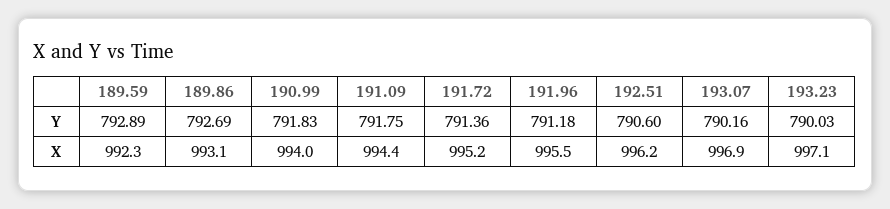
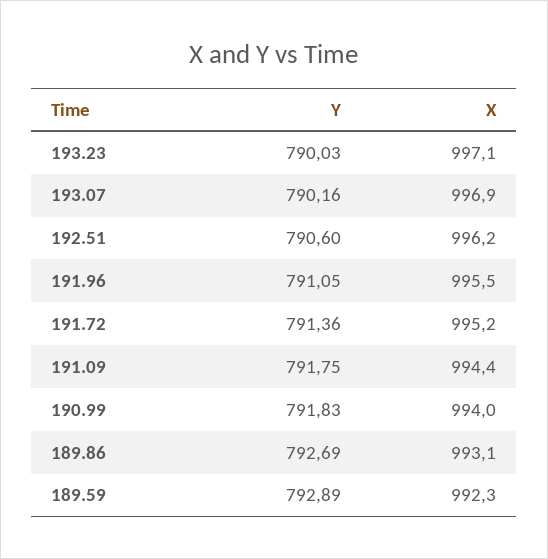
191.96, Y: 791.18 -> 791.05

